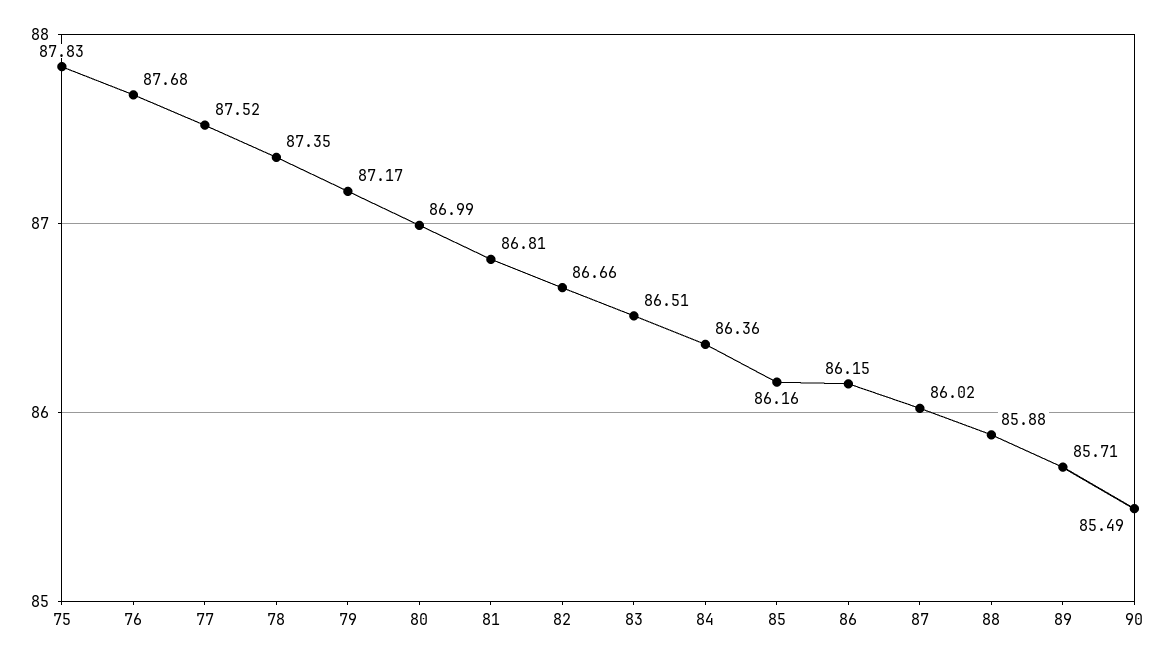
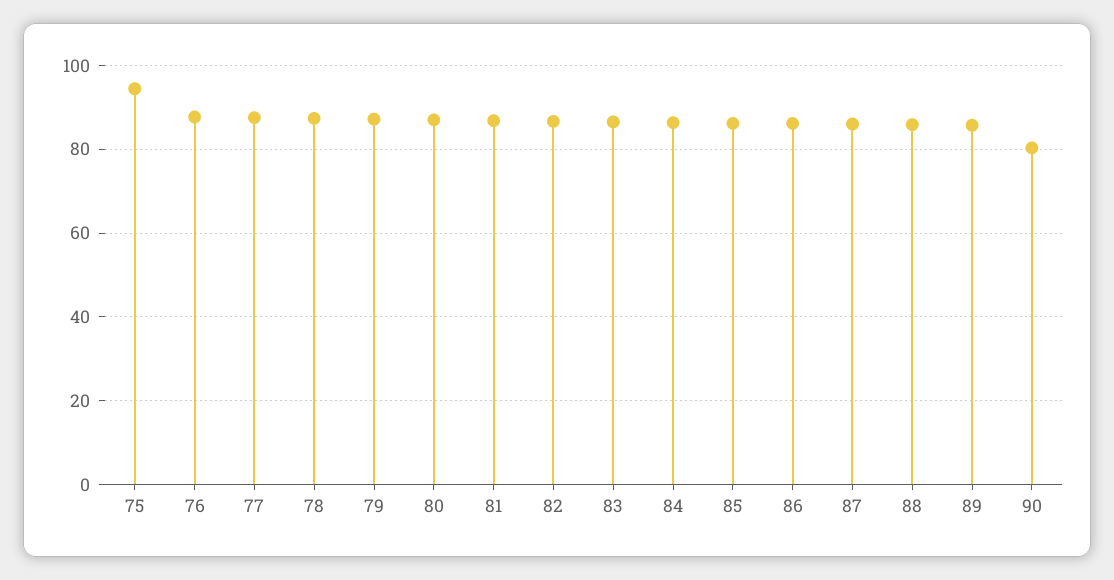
75: 87.83 -> 94
90: 85.49 -> 80

